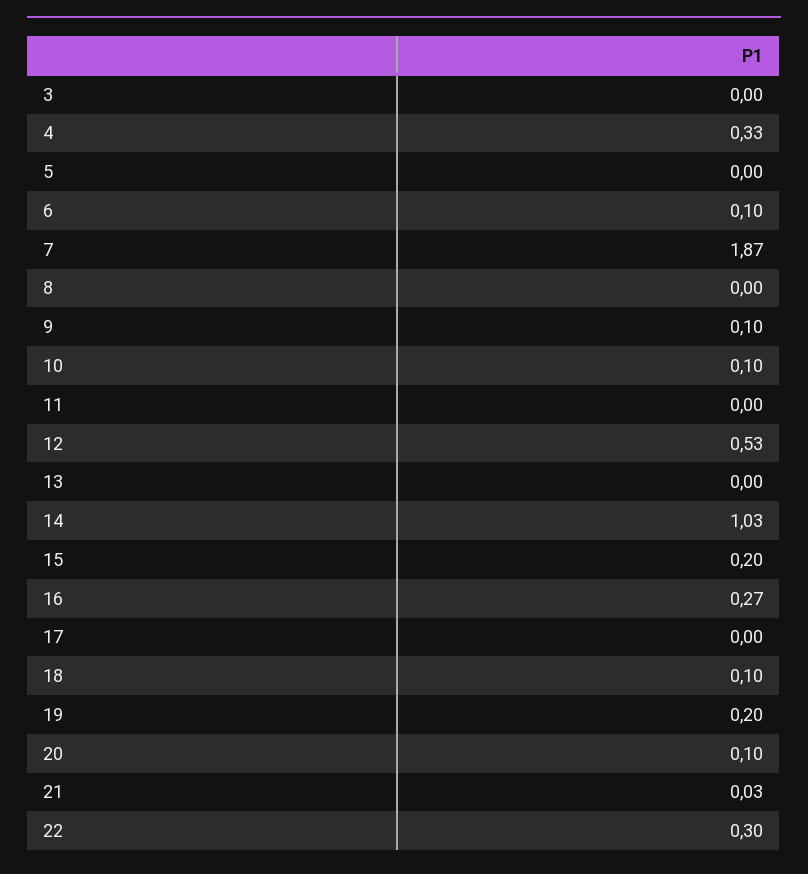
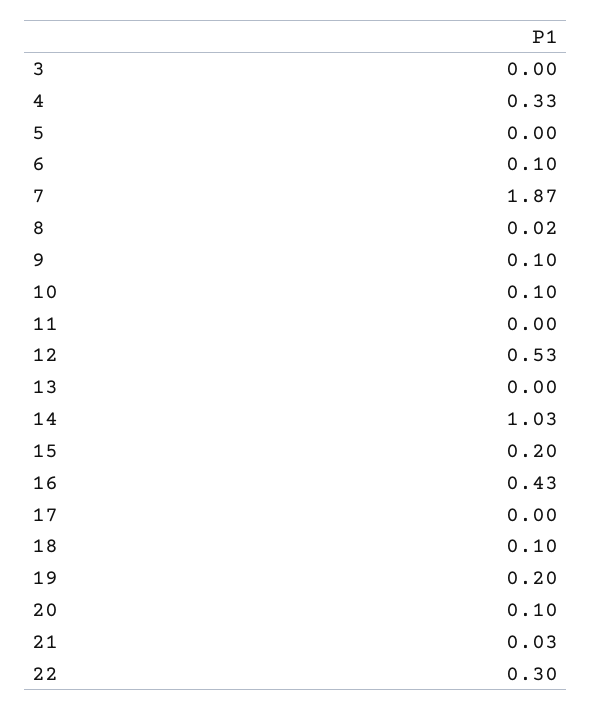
8: 0 -> 0.02
16: 0.27 -> 0.43

